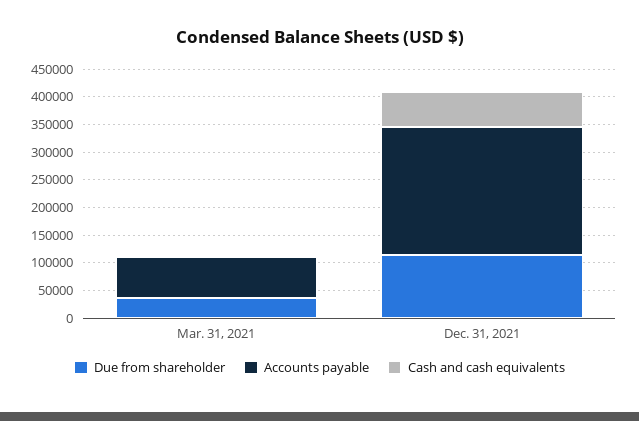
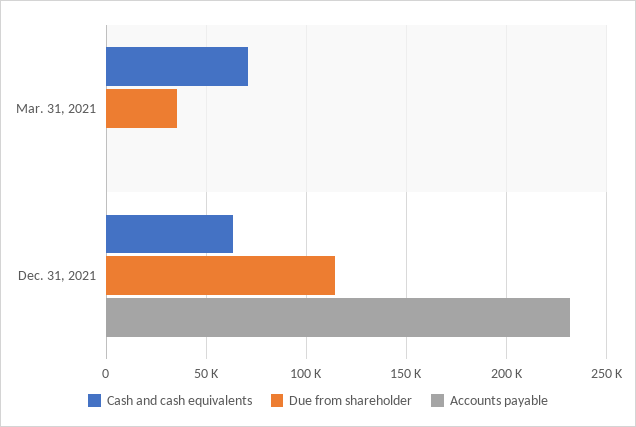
Accounts payable, Mar. 31, 2021: 75000 -> 0
Cash and cash equivalents, Mar. 31, 2021: 0 -> 70000

